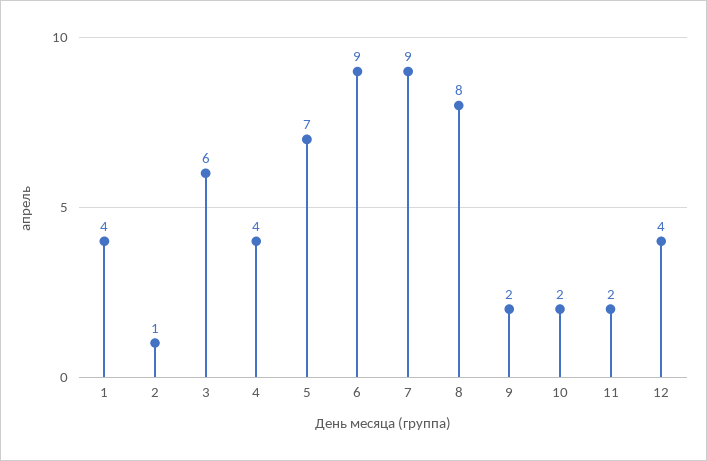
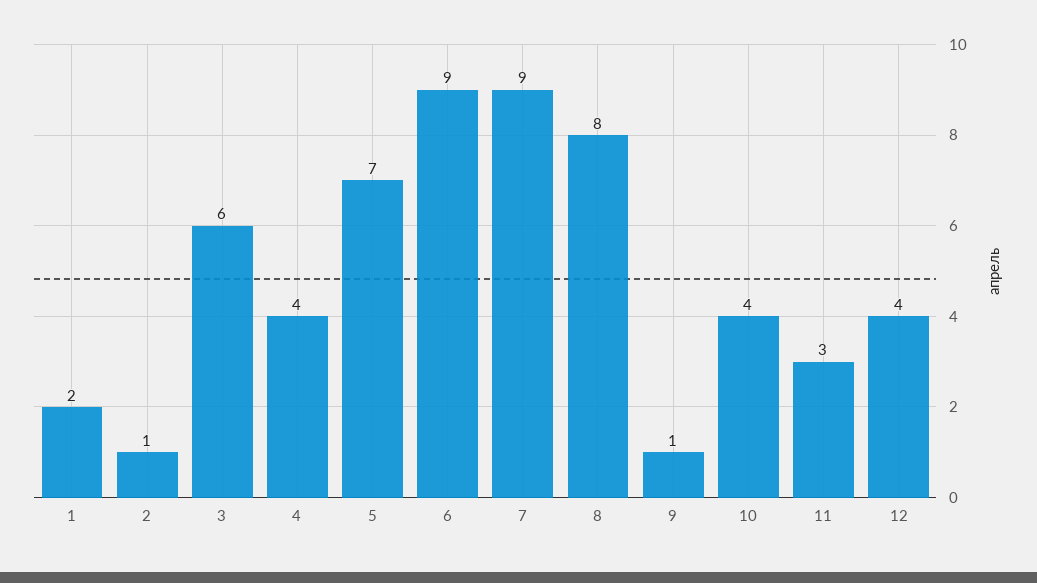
1: 4 -> 2
9: 2 -> 1
10: 2 -> 4
11: 2 -> 3

